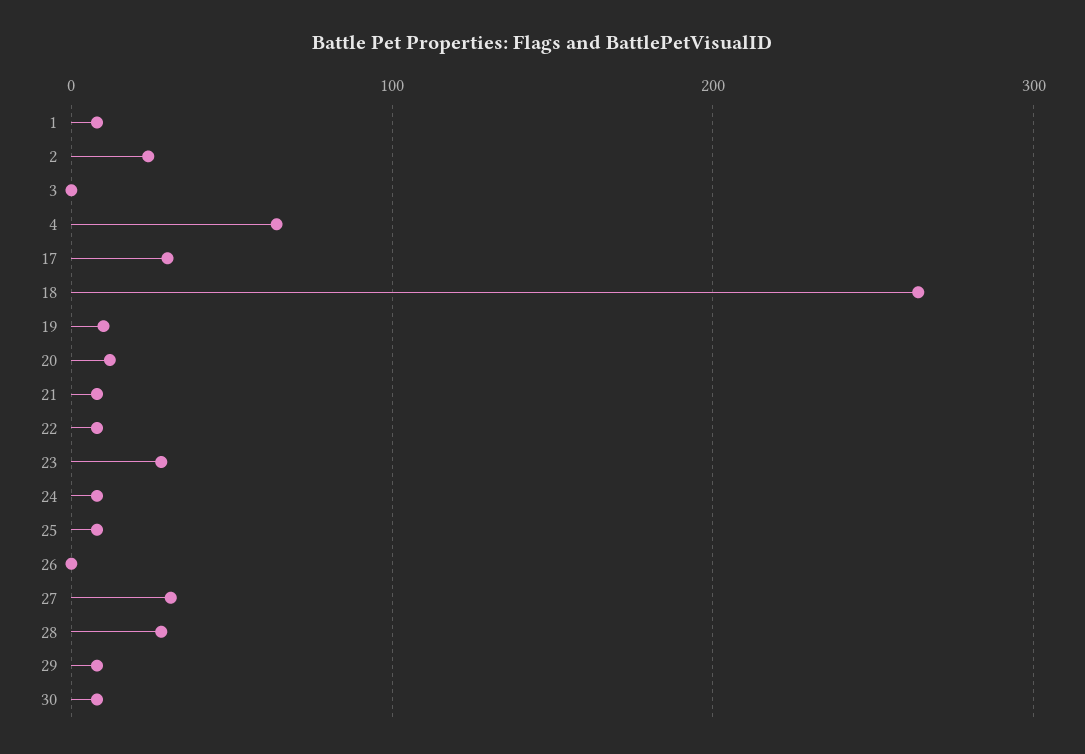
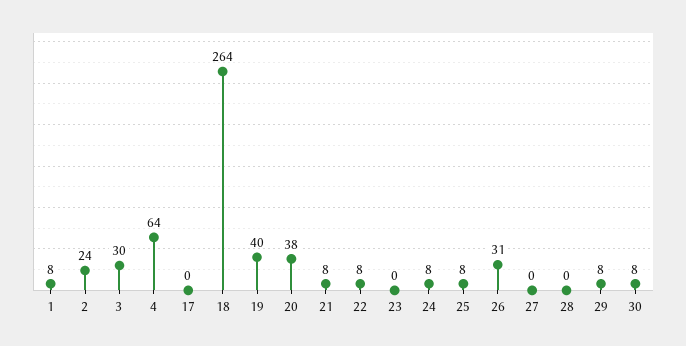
3: 0 -> 30
17: 30 -> 0
19: 10 -> 40
20: 10 -> 38
23: 30 -> 0
26: 0 -> 31
27: 30 -> 0
28: 30 -> 0

